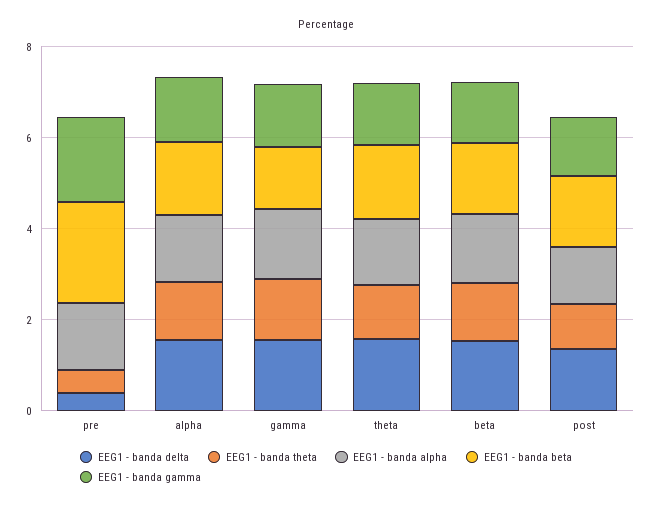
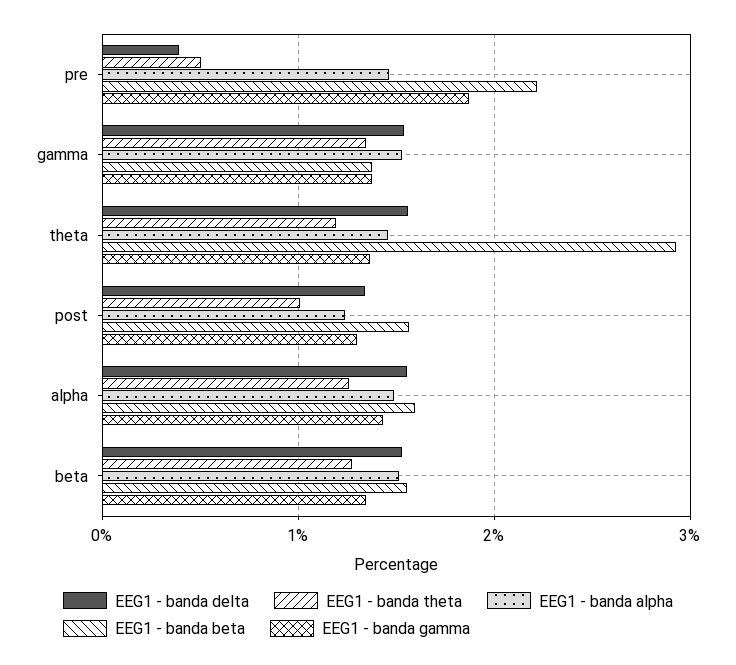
EEG1 - banda beta, theta: 1.5 -> 2.9

